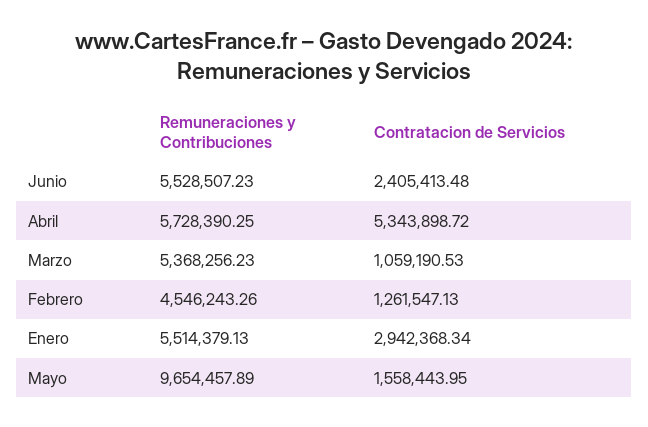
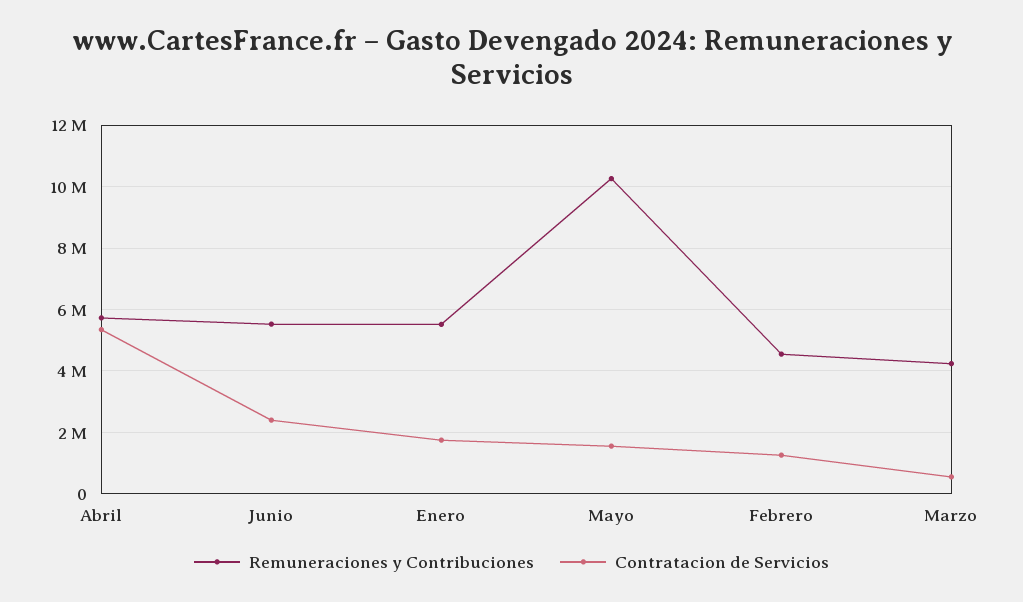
Remuneraciones y Contribuciones, Marzo: 5368256.23 -> 4200000
Contratacion de Servicios, Marzo: 1059190.53 -> 600000
Contratacion de Servicios, Enero: 2942368.34 -> 1800000
Remuneraciones y Contribuciones, Mayo: 9654457.89 -> 10200000

